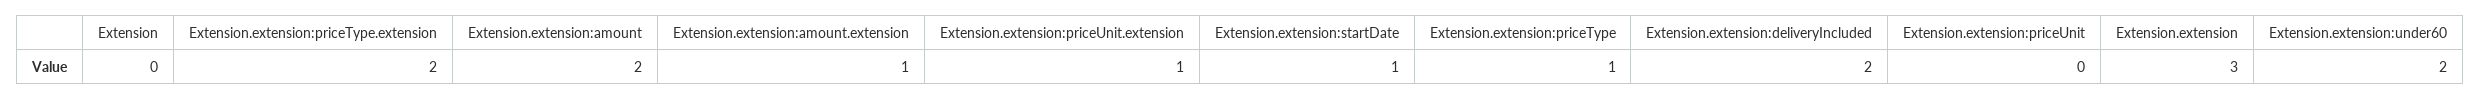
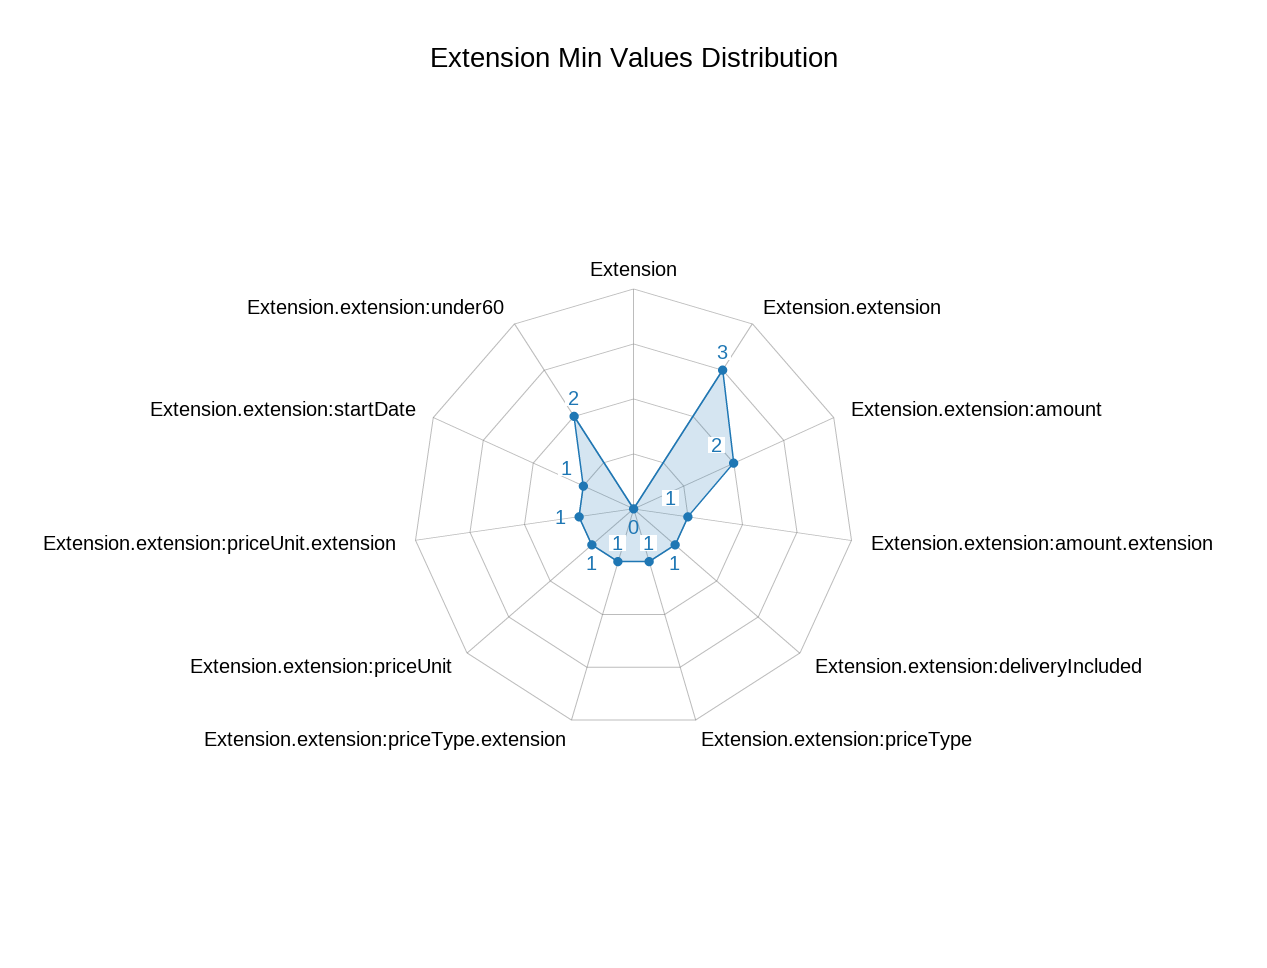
Extension.extension:priceType.extension: 2 -> 1
Extension.extension:deliveryIncluded: 2 -> 1
Extension.extension:priceUnit: 0 -> 1

